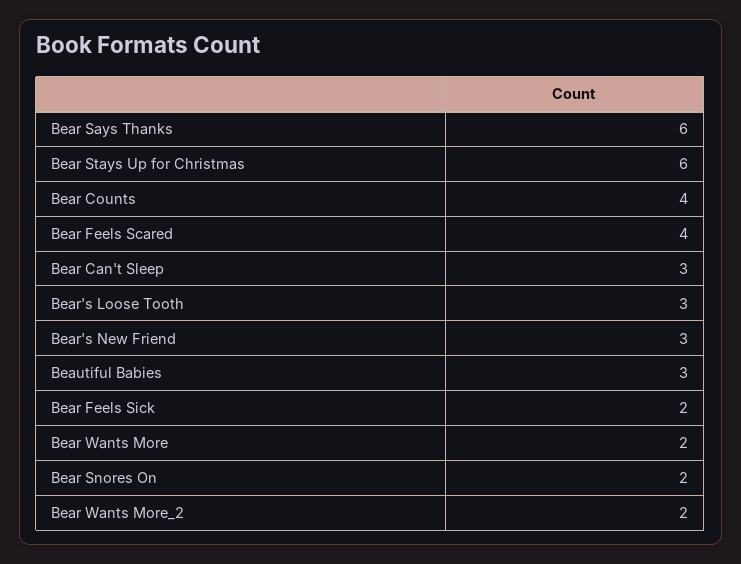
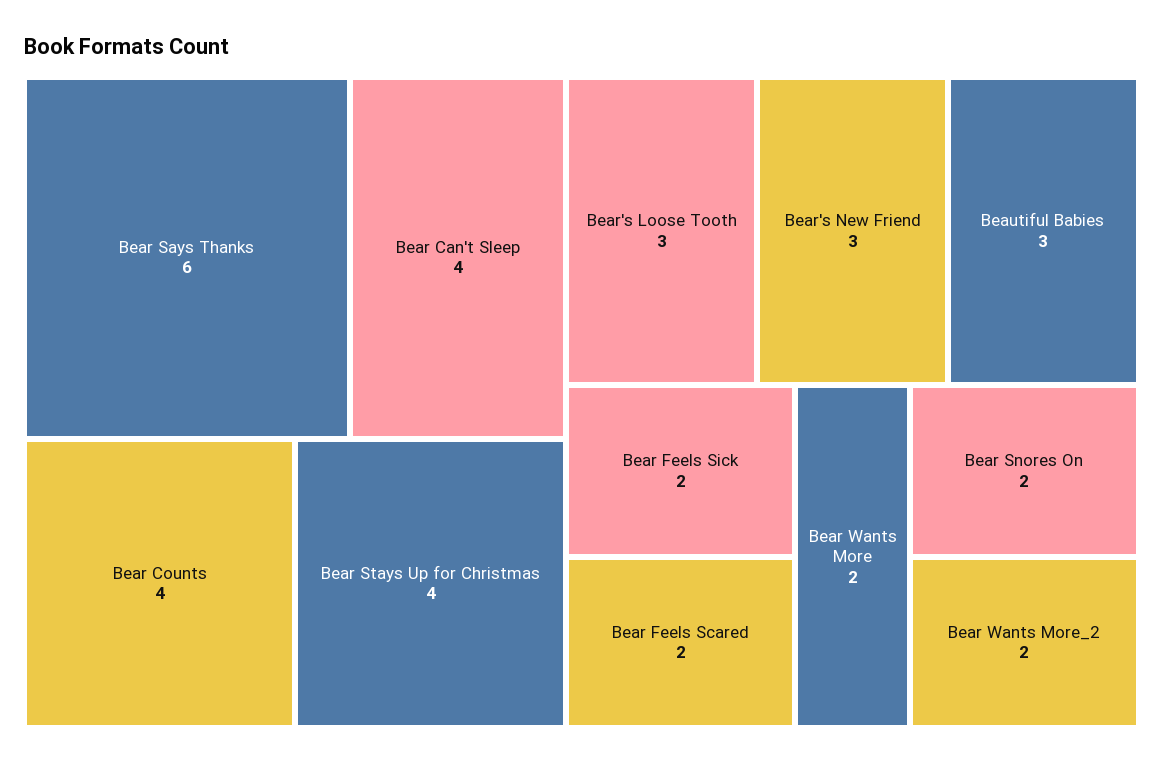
Bear Stays Up for Christmas: 6 -> 4
Bear Feels Scared: 4 -> 2
Bear Can't Sleep: 3 -> 4

